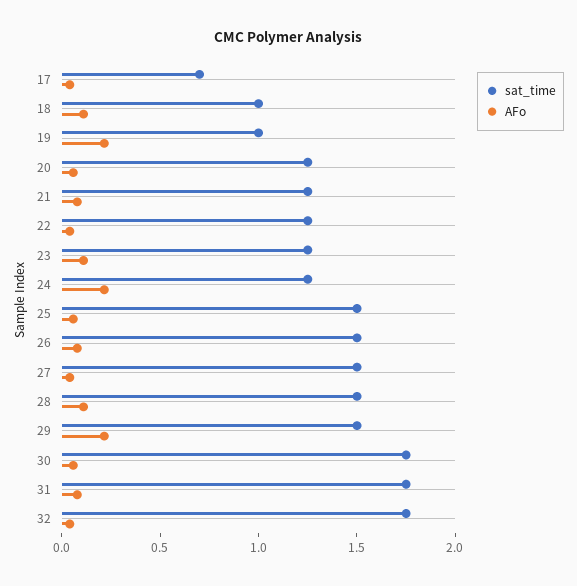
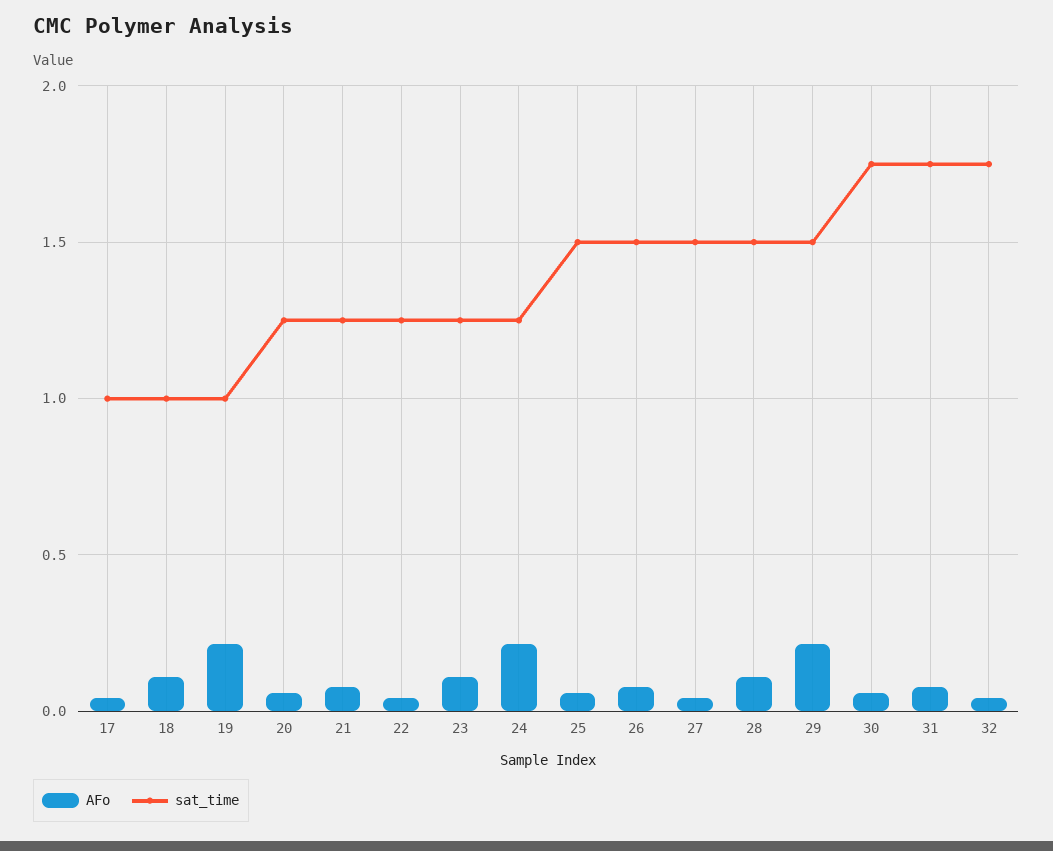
sat_time, 17: 0.7 -> 1

